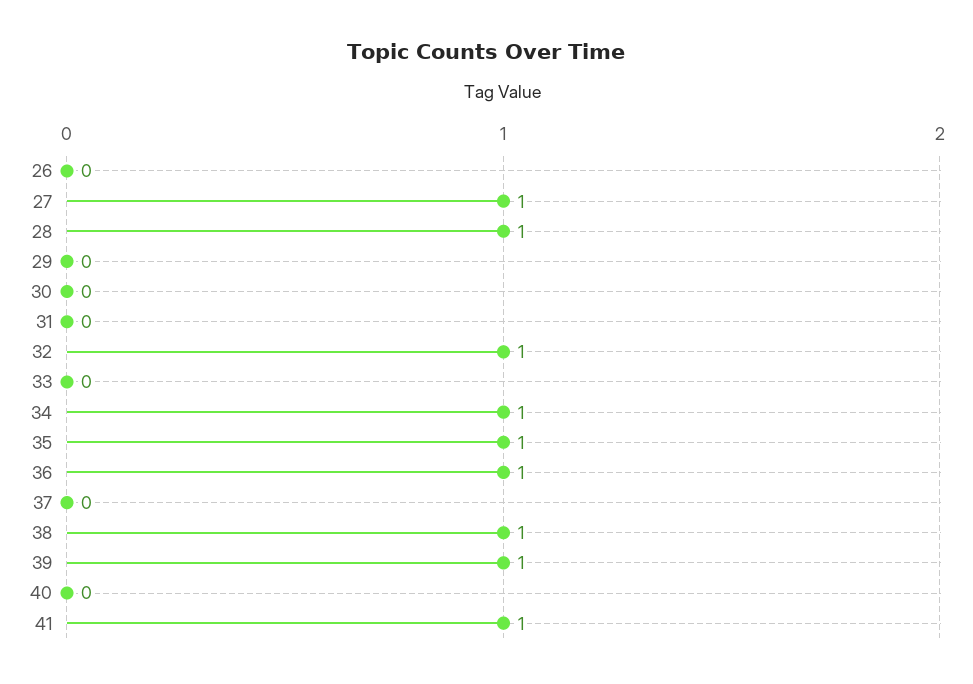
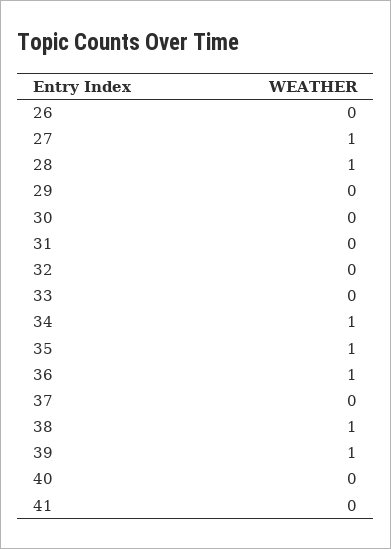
32: 1 -> 0
41: 1 -> 0

